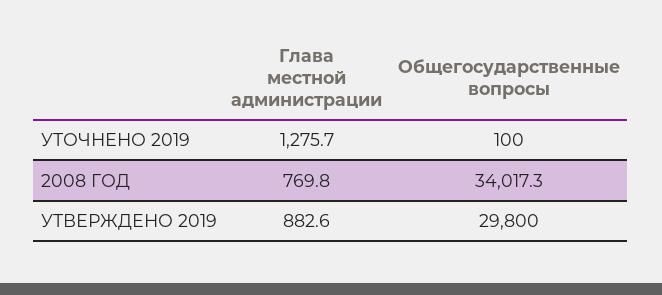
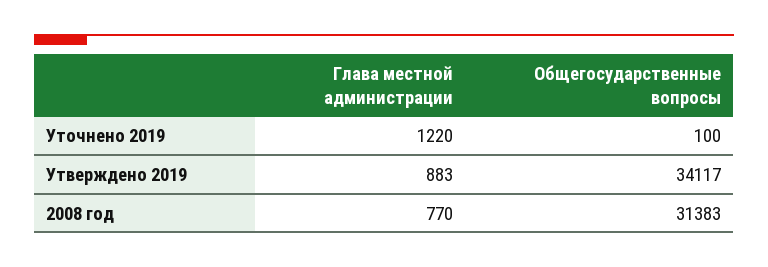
Глава местной администрации, УТОЧНЕНО 2019: 1275.7 -> 1220
Общегосударственные вопросы, 2008 ГОД: 34017.3 -> 31383
Общегосударственные вопросы, УТВЕРЖДЕНО 2019: 29800 -> 34117

